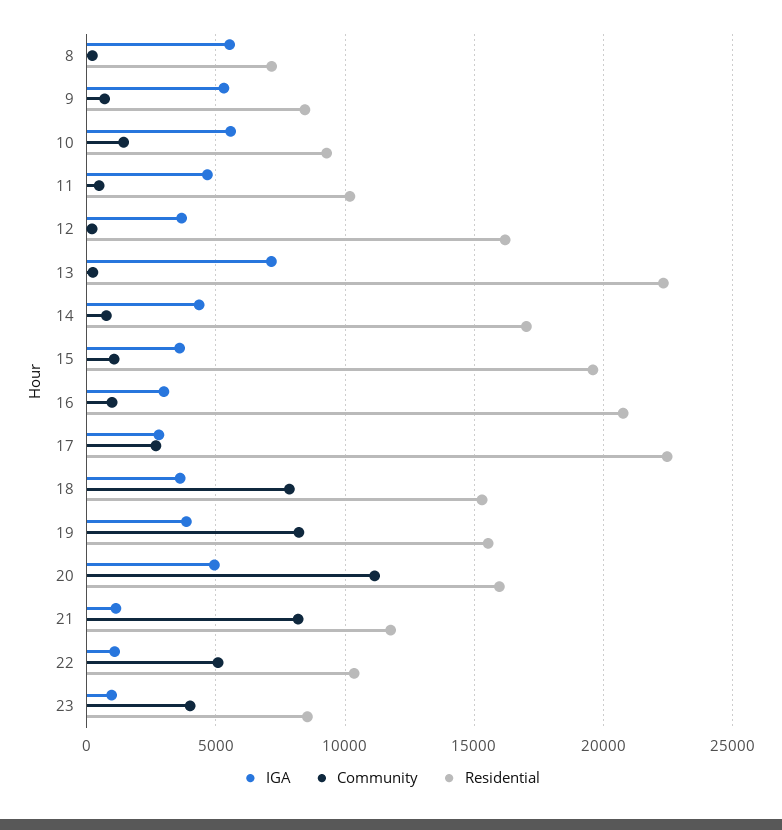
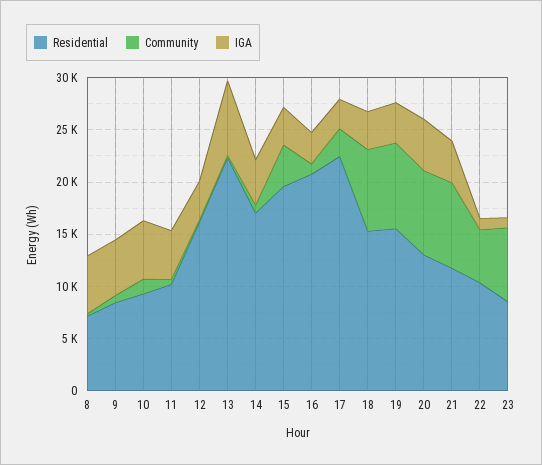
Community, 15: 1000 -> 4000
Community, 20: 11000 -> 8000
Residential, 20: 16000 -> 13000
IGA, 21: 1000 -> 4000
Community, 23: 4000 -> 7000

